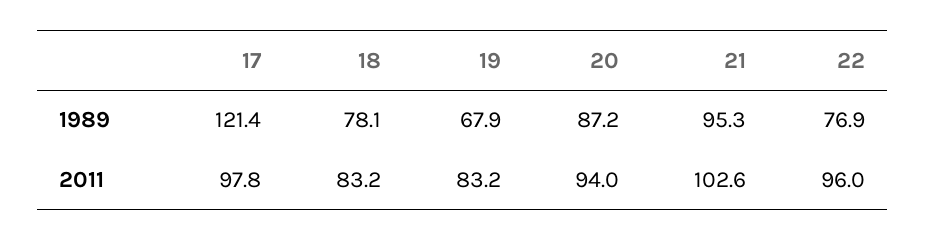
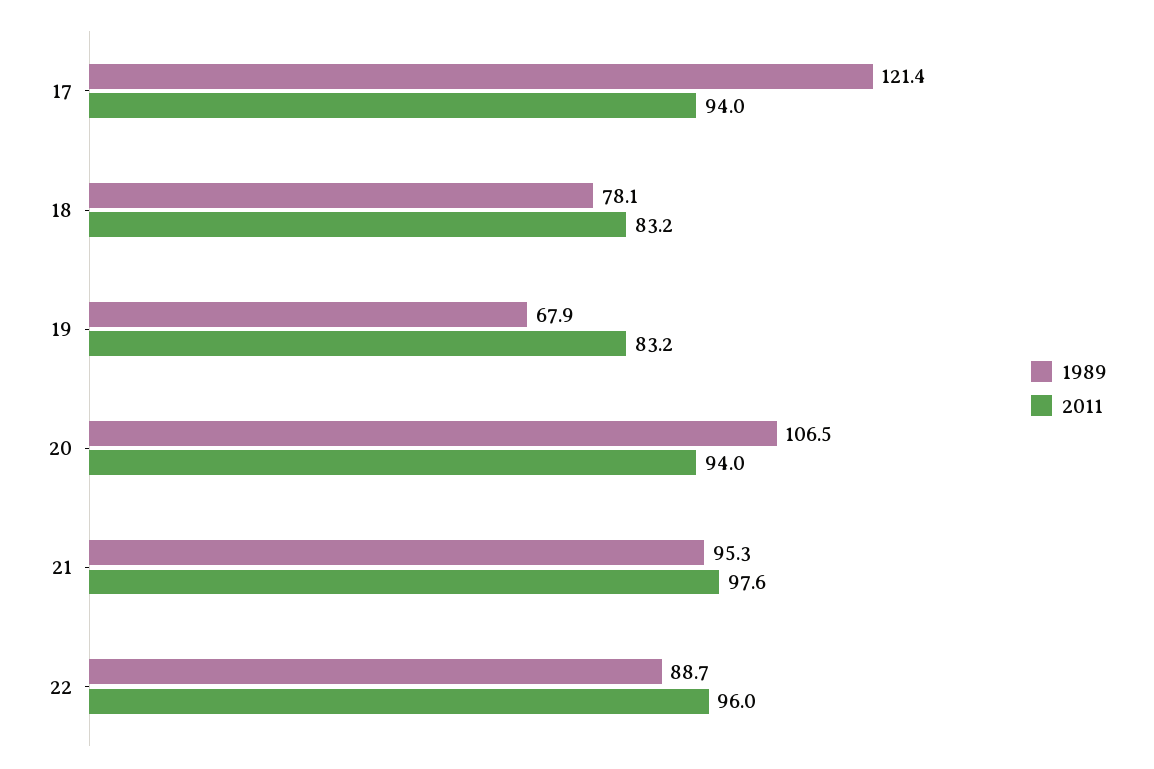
1989, 20: 87.2 -> 106.5
1989, 22: 76.9 -> 88.7
2011, 17: 97.8 -> 94
2011, 21: 102.6 -> 97.6

